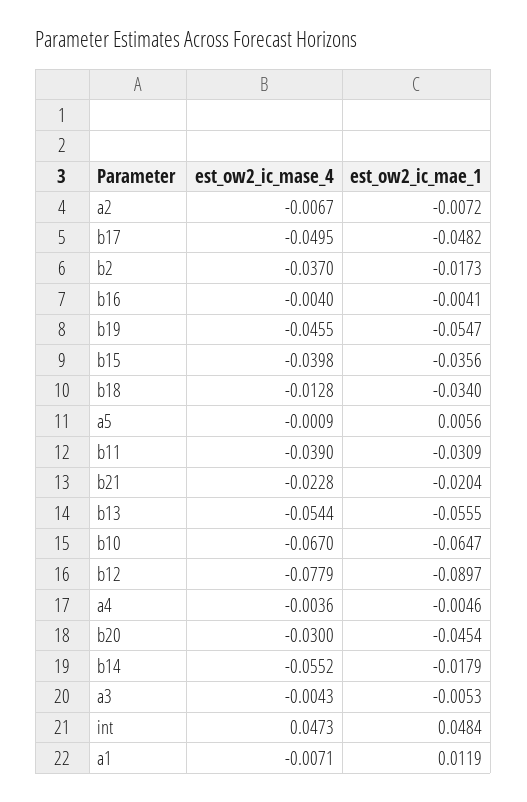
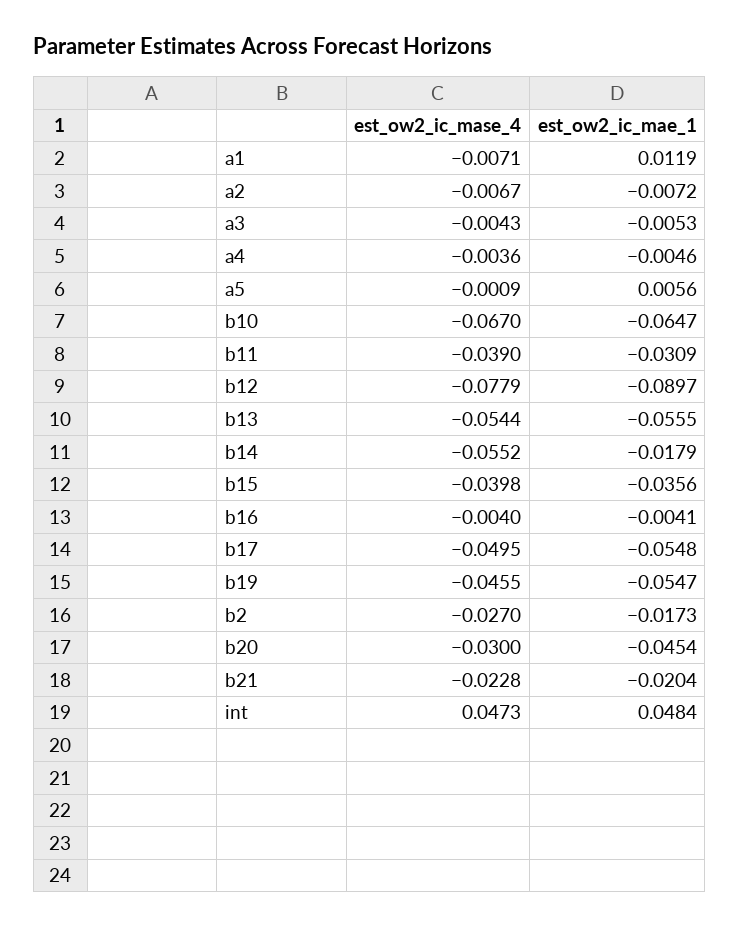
est_ow2_ic_mae_1, b17: -0.0482 -> -0.0548
est_ow2_ic_mase_4, b2: -0.037 -> -0.027
est_ow2_ic_mase_4, b18: -0.0128 -> none
est_ow2_ic_mae_1, b18: -0.034 -> none

